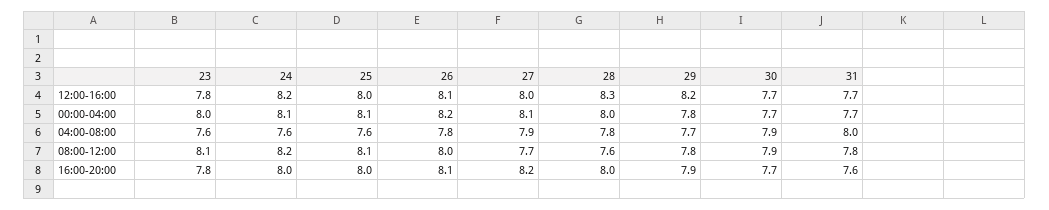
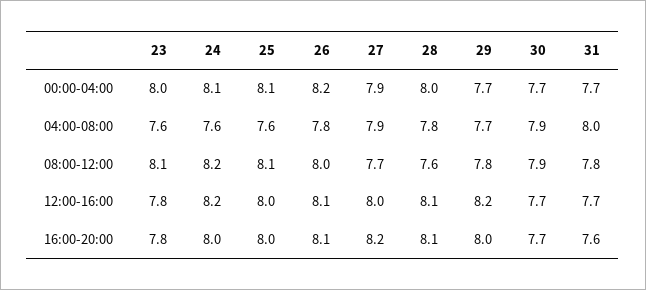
28, 12:00-16:00: 8.3 -> 8.1
27, 00:00-04:00: 8.1 -> 7.9
29, 00:00-04:00: 7.8 -> 7.7
28, 16:00-20:00: 8 -> 8.1
29, 16:00-20:00: 7.9 -> 8

